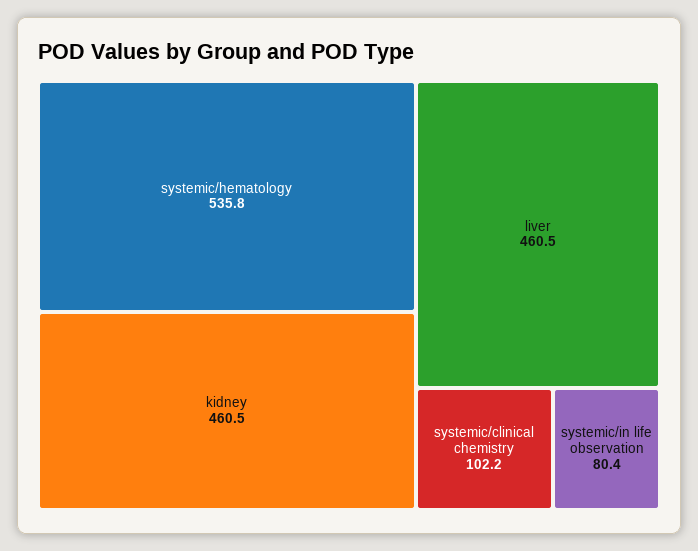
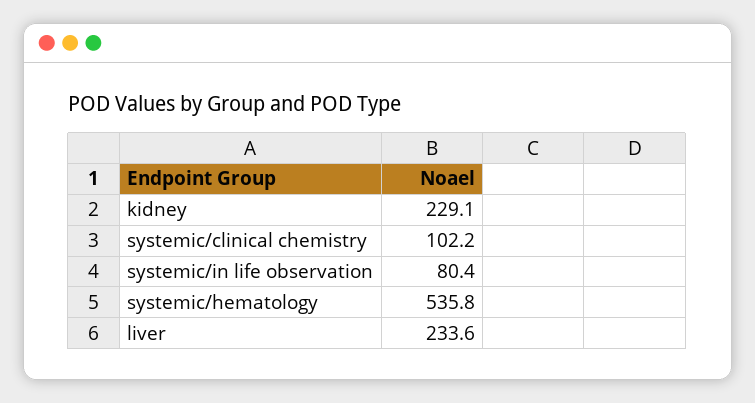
kidney: 460.5 -> 229.1
liver: 460.5 -> 233.6

